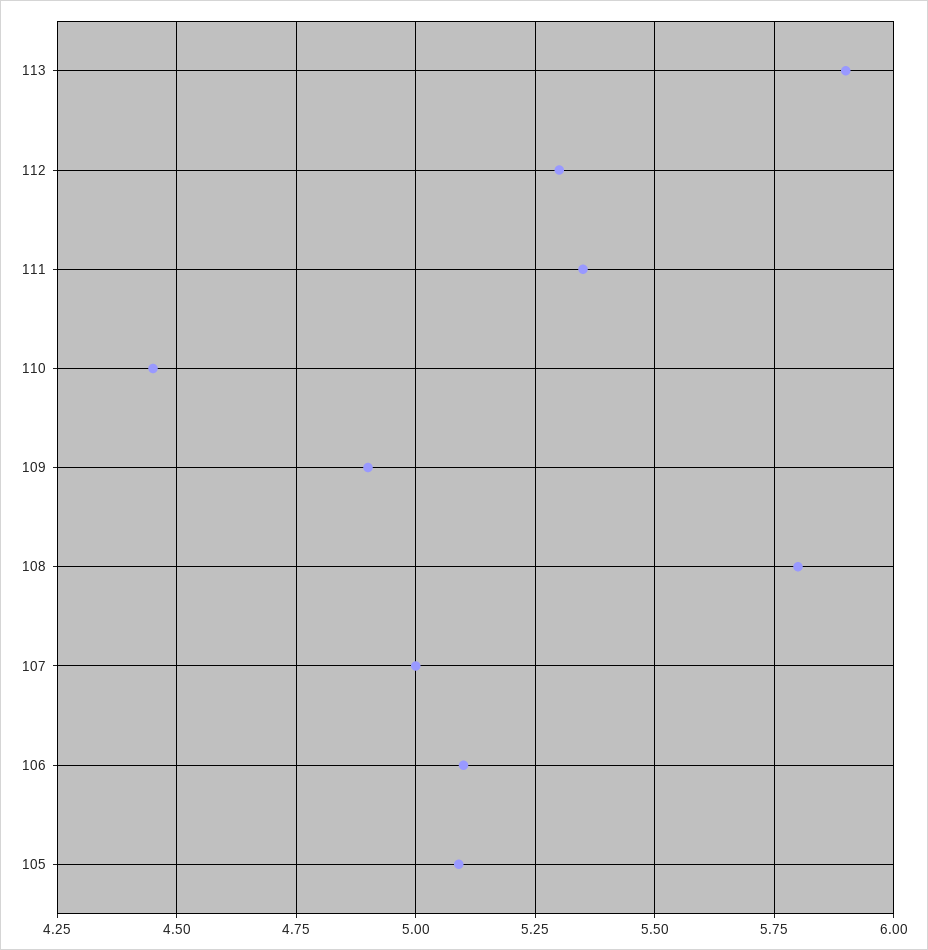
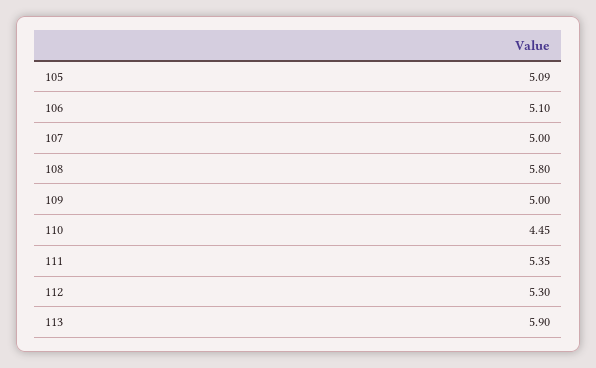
109: 4.9 -> 5

